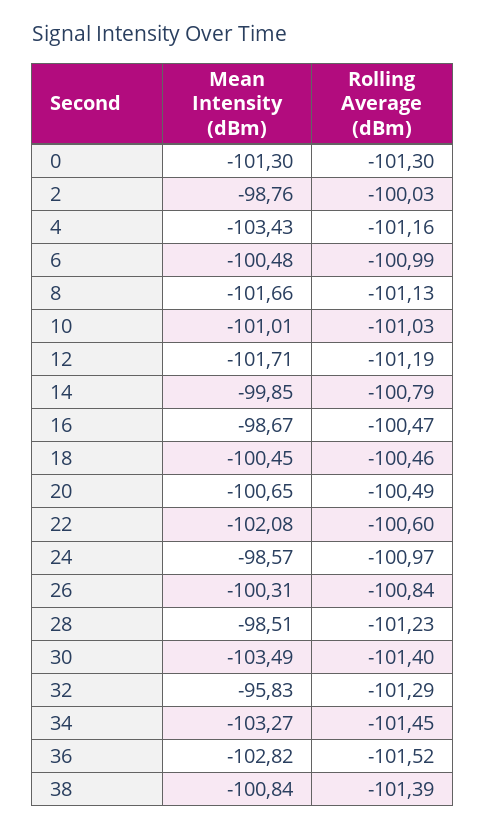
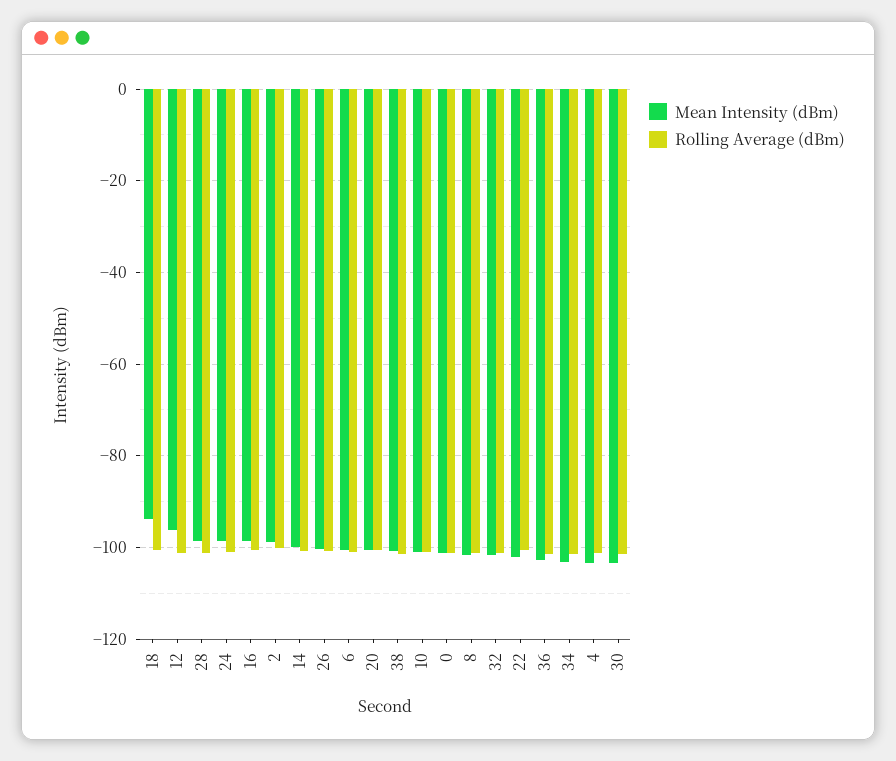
Mean Intensity (dBm), 12: -101.71 -> -96
Mean Intensity (dBm), 18: -100.45 -> -94
Mean Intensity (dBm), 32: -95.83 -> -102

